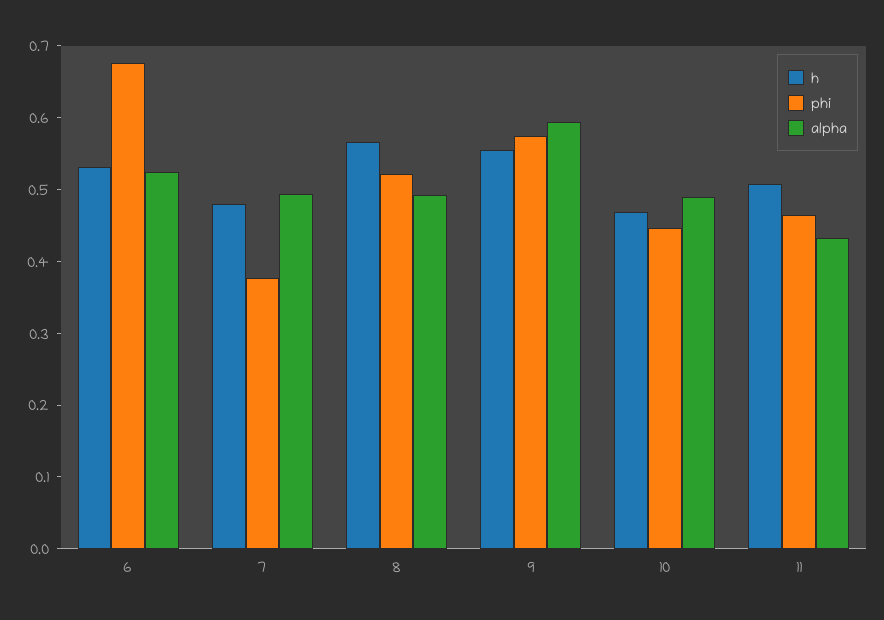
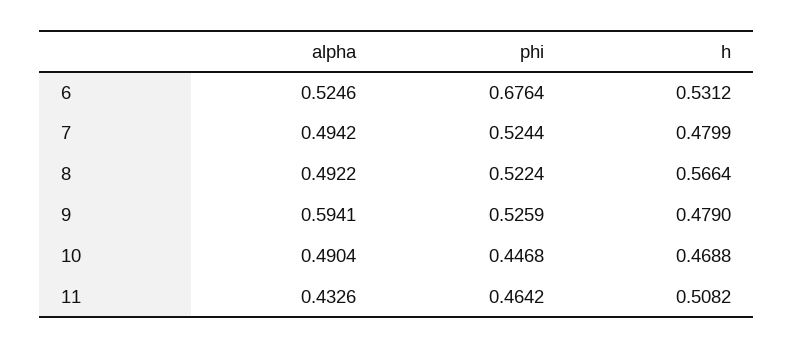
phi, 7: 0.38 -> 0.5244
h, 9: 0.56 -> 0.479
phi, 9: 0.58 -> 0.5259

